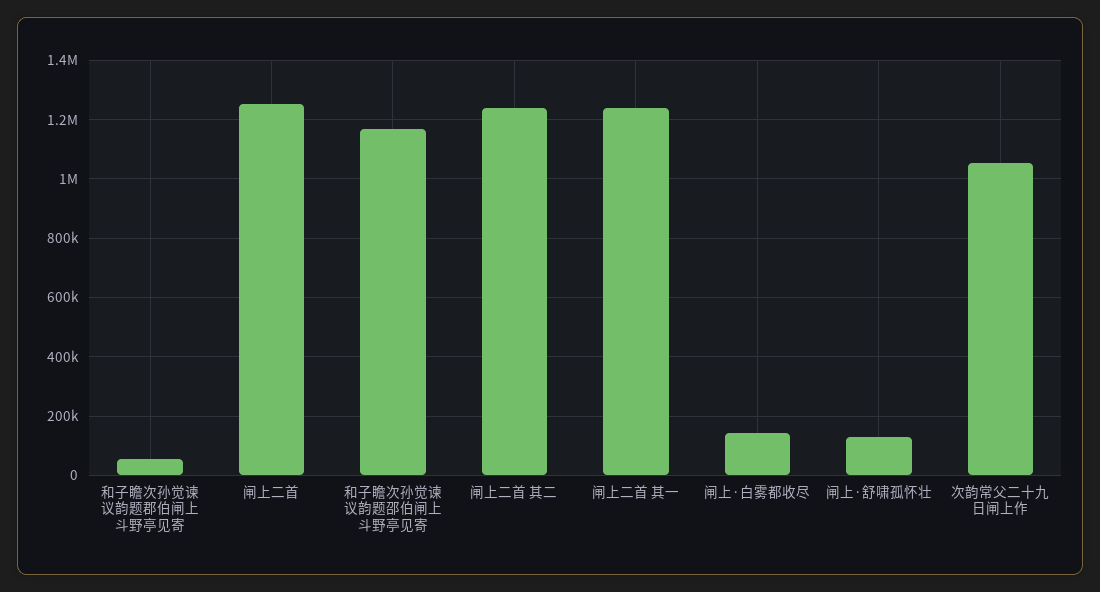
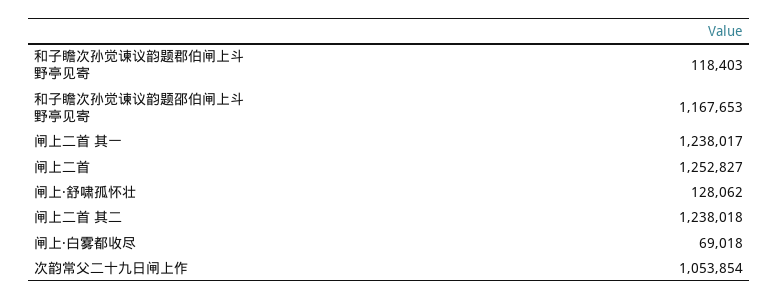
和子瞻次孙觉谏议韵题郡伯闸上斗野亭见寄: 50000 -> 118403
闸上·白雾都收尽: 150000 -> 69018

